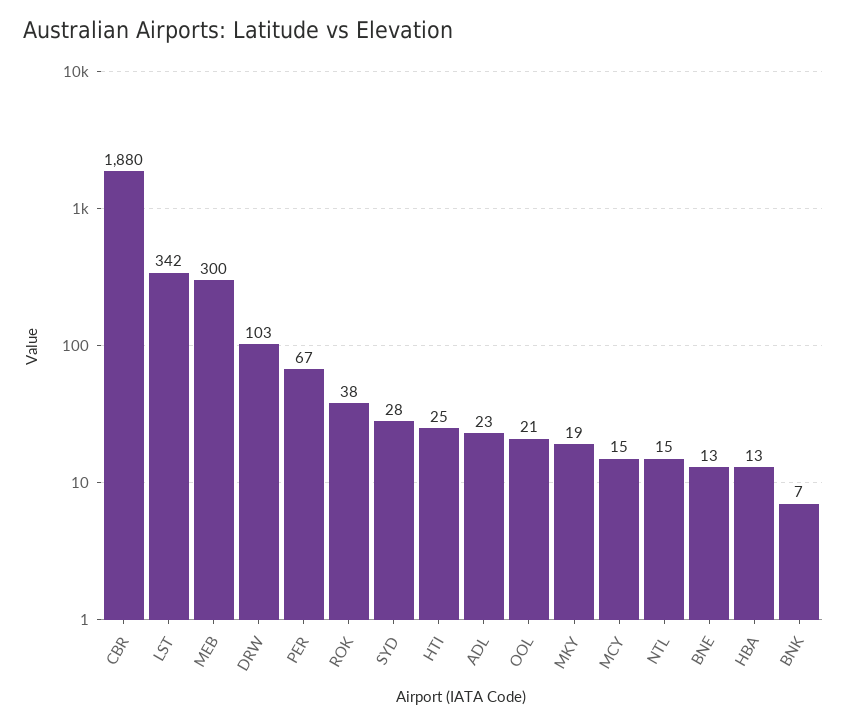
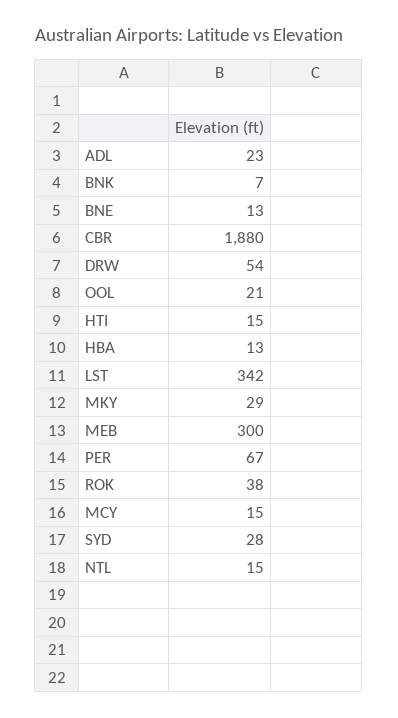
DRW: 103 -> 54
HTI: 25 -> 15
MKY: 19 -> 29

